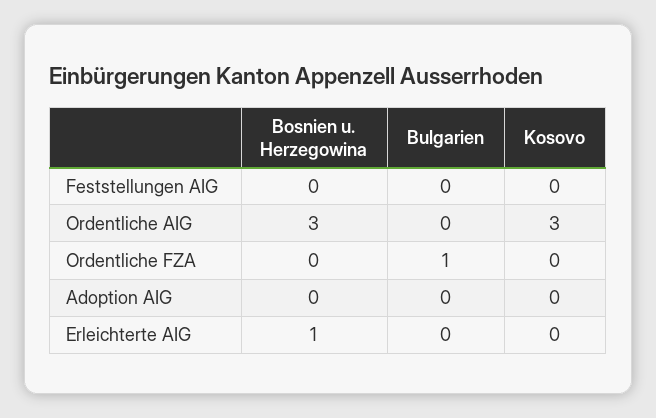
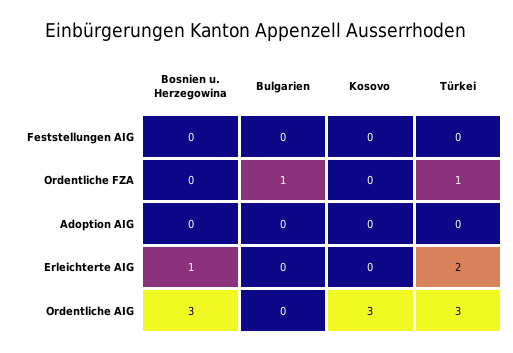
Türkei, Feststellungen AIG: none -> 0
Türkei, Ordentliche FZA: none -> 1
Türkei, Adoption AIG: none -> 0
Türkei, Erleichterte AIG: none -> 2
Türkei, Ordentliche AIG: none -> 3

